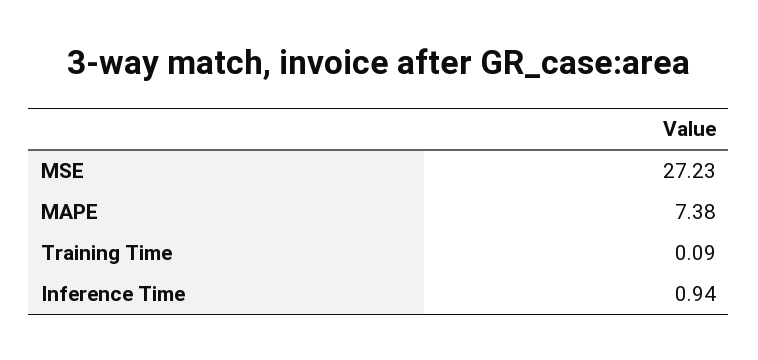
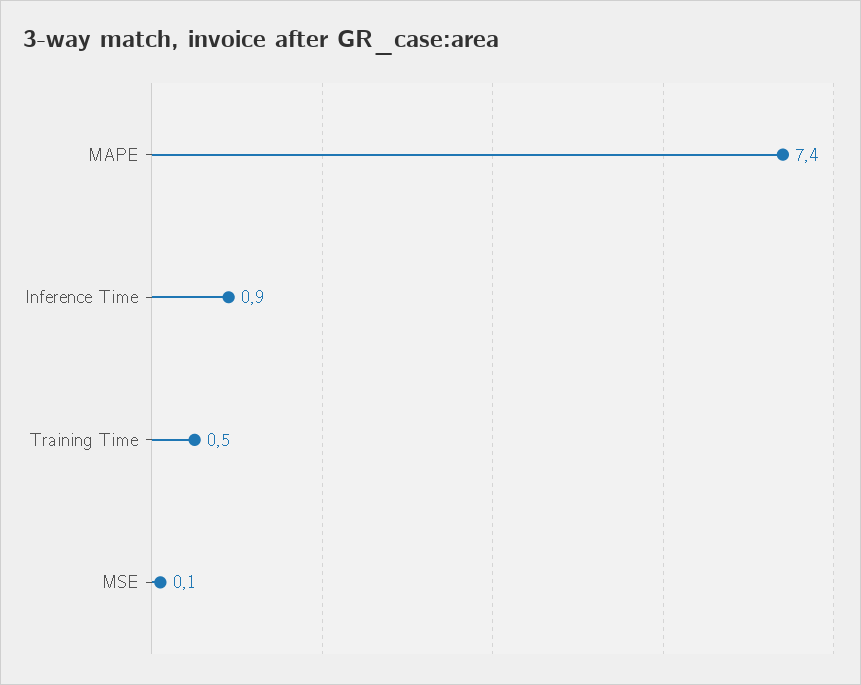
MSE: 27.23 -> 0.1
Training Time: 0.09 -> 0.5

